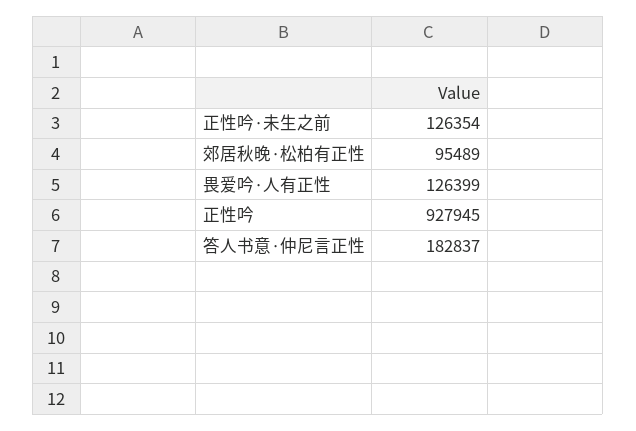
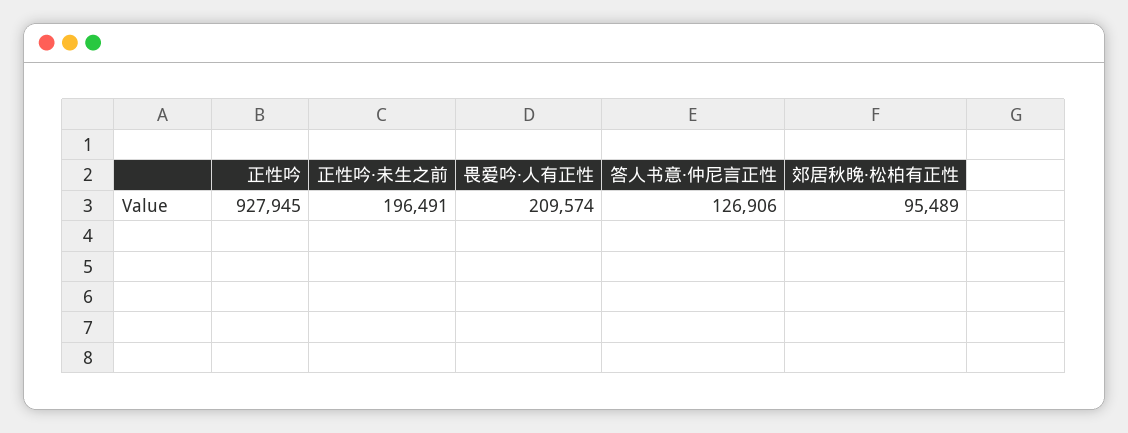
正性吟·未生之前: 126354 -> 196491
畏爱吟·人有正性: 126399 -> 209574
答人书意·仲尼言正性: 182837 -> 126906

